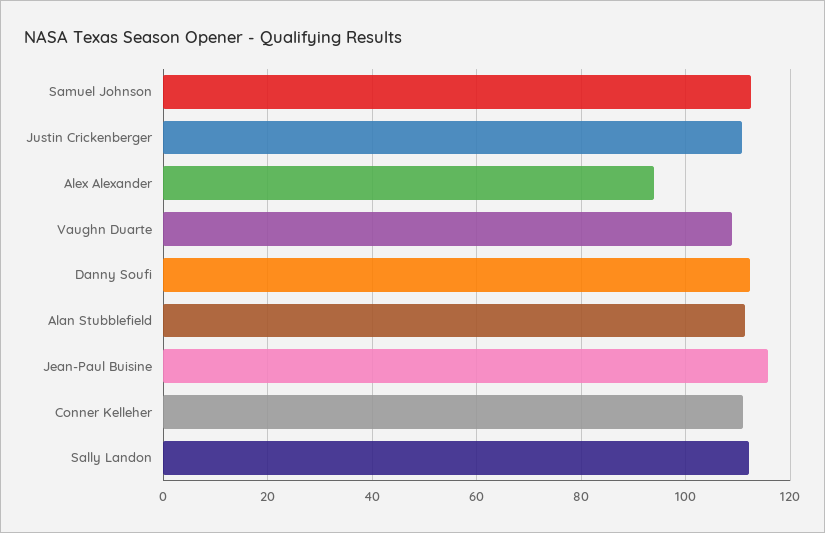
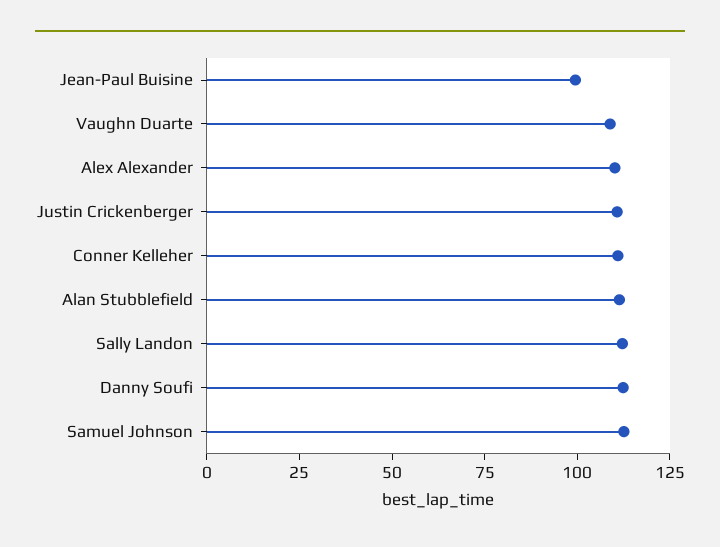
Alex Alexander: 94 -> 110
Jean-Paul Buisine: 116 -> 100

